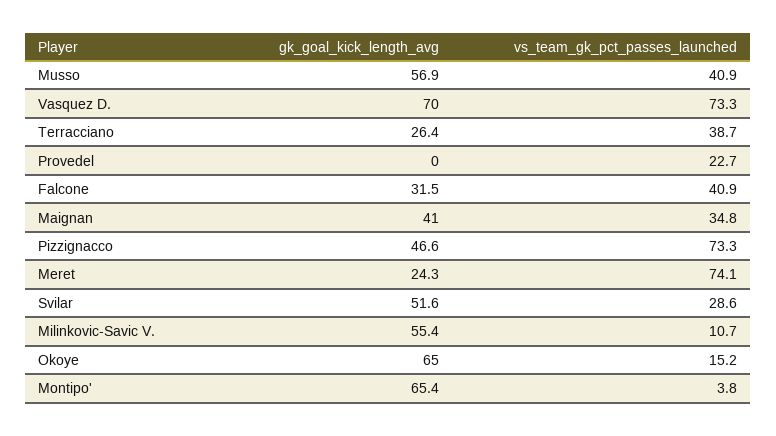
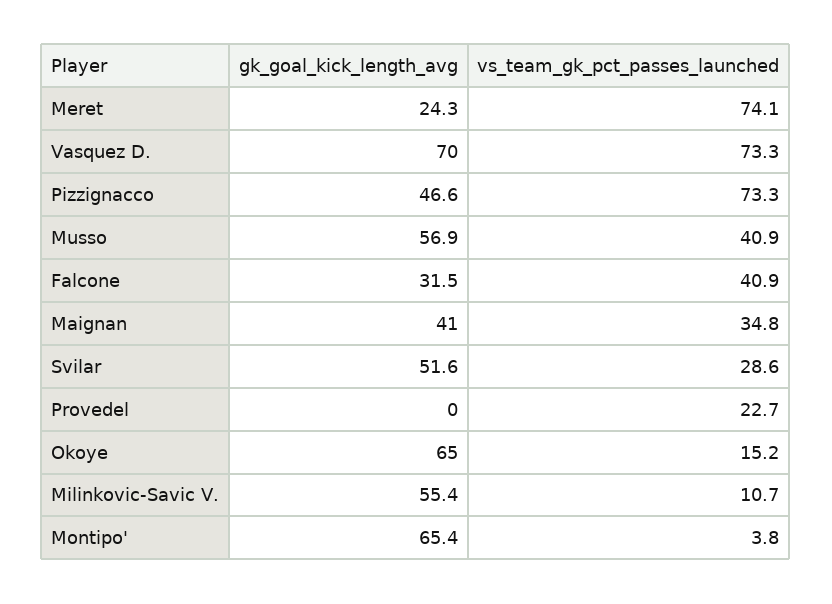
gk_goal_kick_length_avg, Terracciano: 26.4 -> none
vs_team_gk_pct_passes_launched, Terracciano: 38.7 -> none

